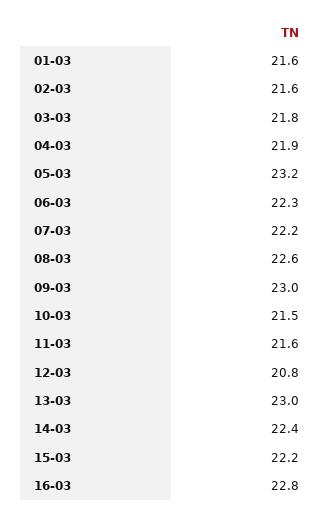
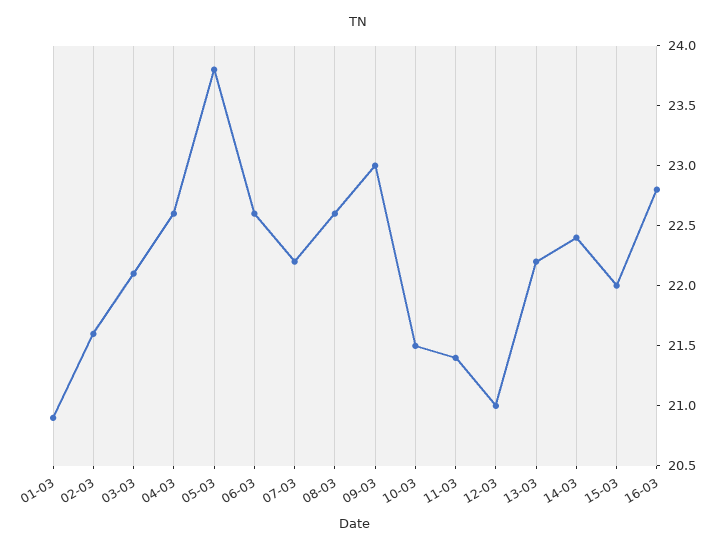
01-03: 21.6 -> 20.9
03-03: 21.8 -> 22.1
04-03: 21.9 -> 22.6
05-03: 23.2 -> 23.8
06-03: 22.3 -> 22.6
11-03: 21.6 -> 21.4
12-03: 20.8 -> 21
13-03: 23 -> 22.2
15-03: 22.2 -> 22

